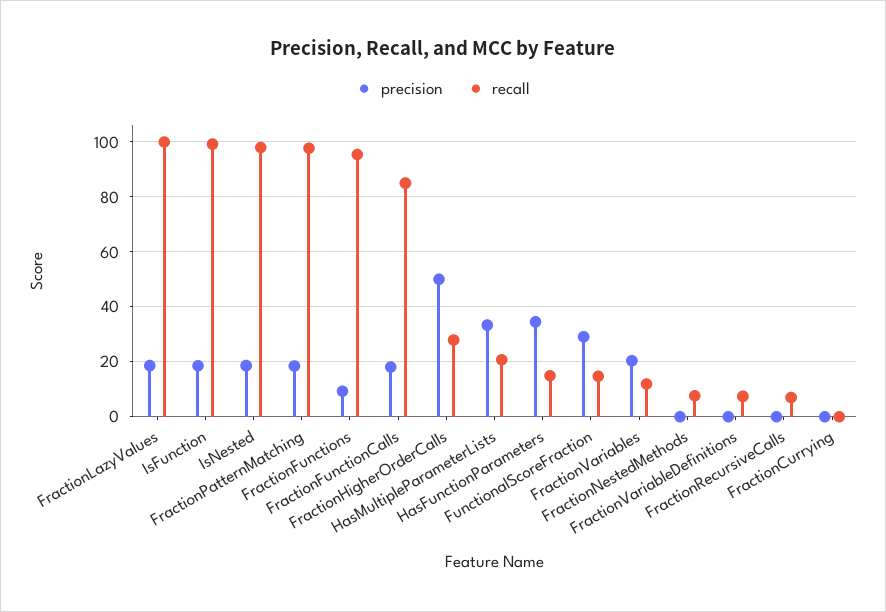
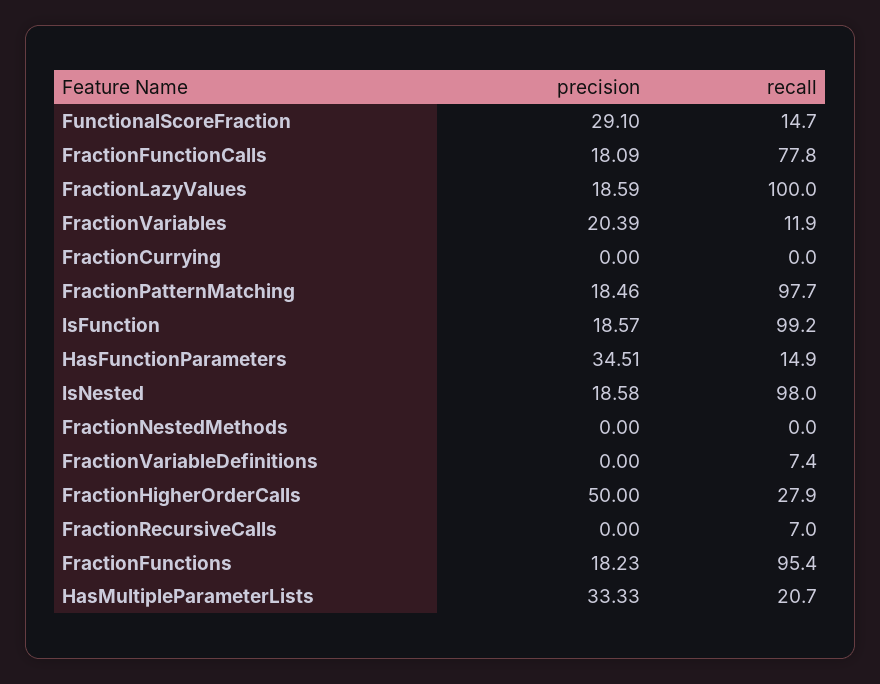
precision, FractionFunctions: 10 -> 18.23
recall, FractionFunctionCalls: 85 -> 77.8
recall, FractionNestedMethods: 7.5 -> 0

